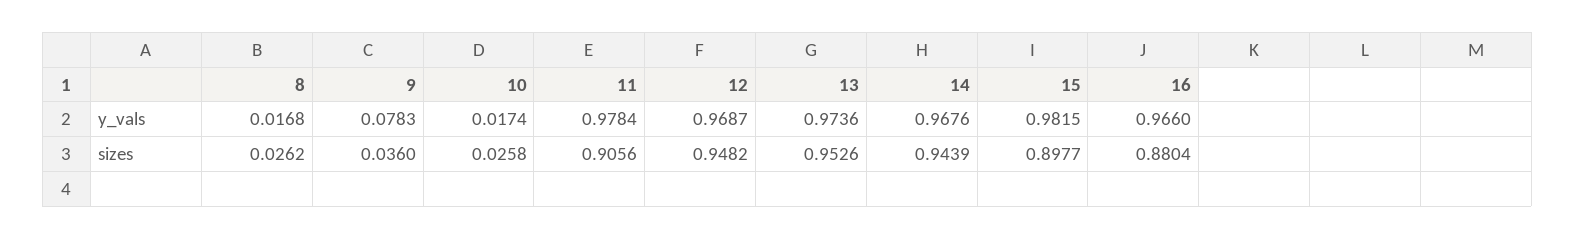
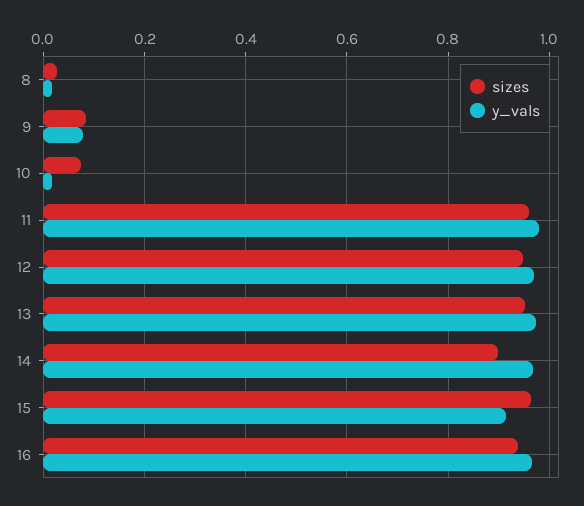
y_vals, 15: 0.9815 -> 0.92
sizes, 9: 0.036 -> 0.08
sizes, 10: 0.0258 -> 0.08
sizes, 11: 0.9056 -> 0.96
sizes, 14: 0.9439 -> 0.9
sizes, 15: 0.8977 -> 0.96
sizes, 16: 0.8804 -> 0.94

